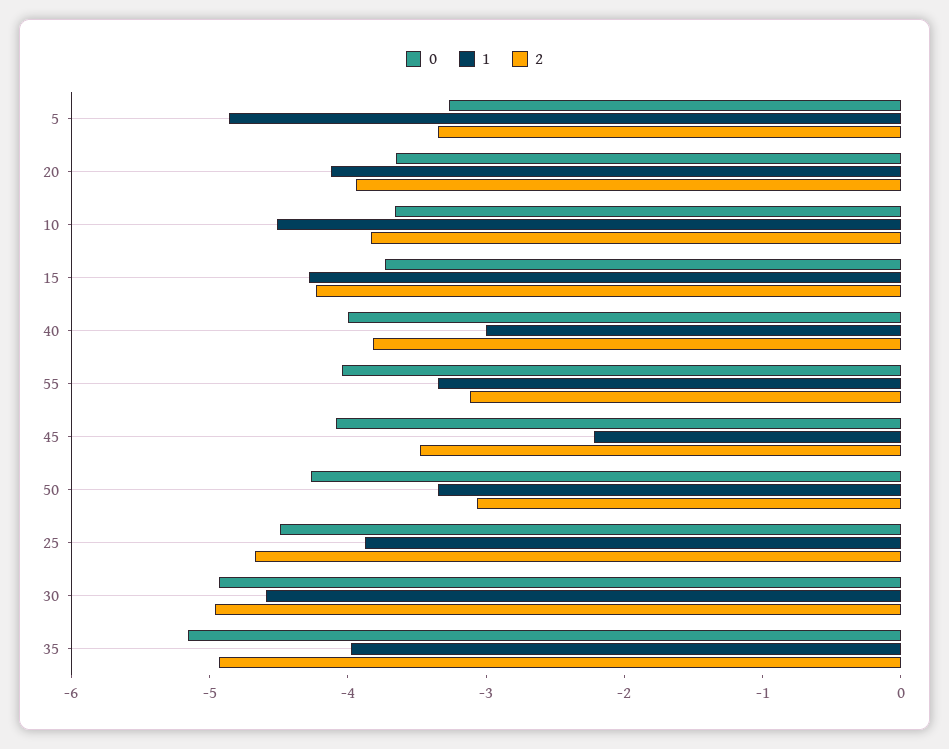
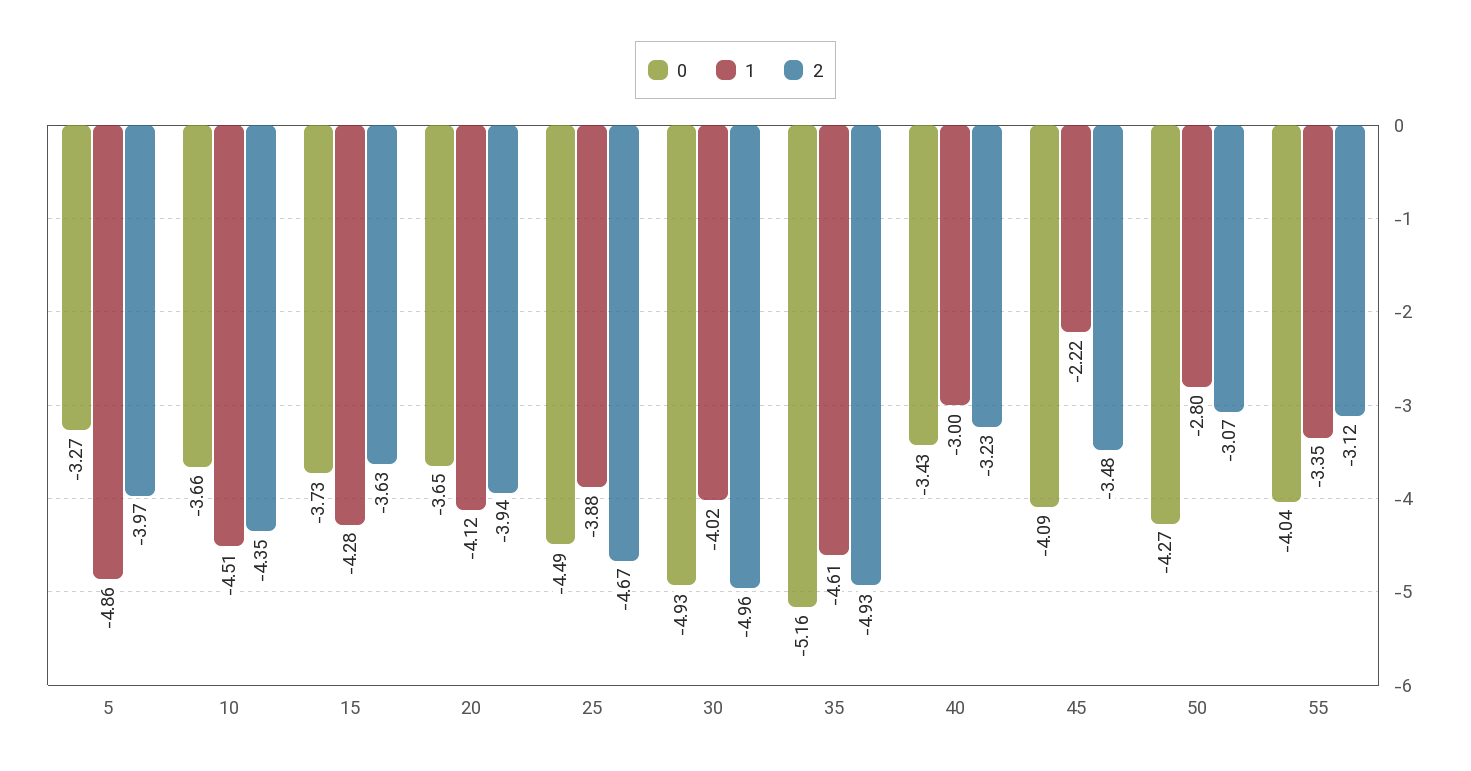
2, 5: -3.4 -> -3.97
2, 10: -3.8 -> -4.35
2, 15: -4.2 -> -3.63
0, 40: -4 -> -3.43
2, 40: -3.8 -> -3.23
1, 50: -3.4 -> -2.8
1, 30: -4.6 -> -4.02
1, 35: -4 -> -4.61

